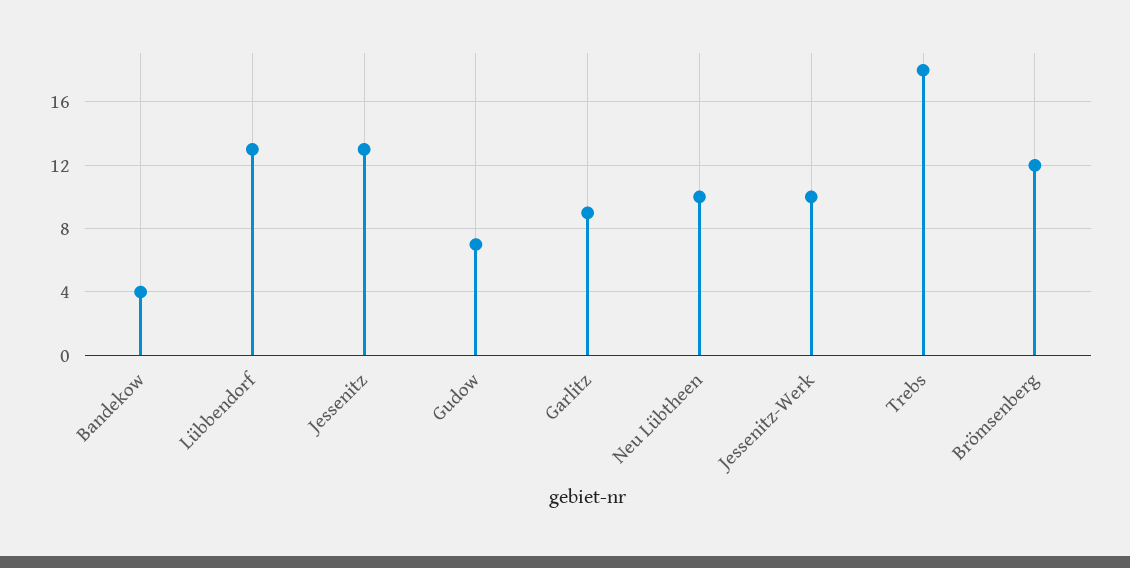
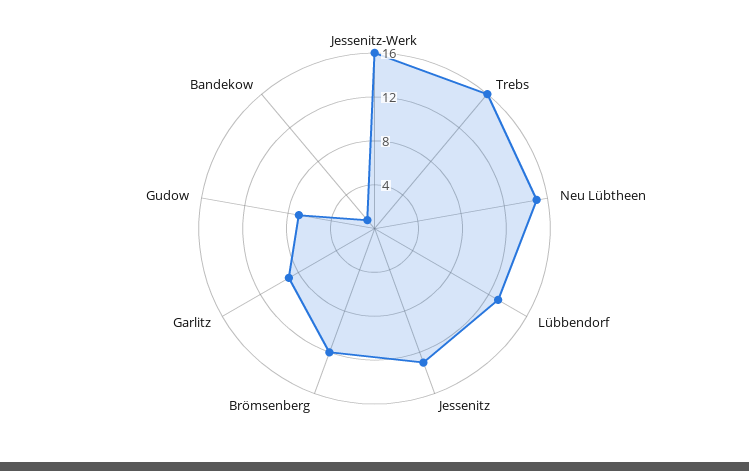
Bandekow: 4 -> 1
Neu Lübtheen: 10 -> 15
Jessenitz-Werk: 10 -> 16
Trebs: 18 -> 16

